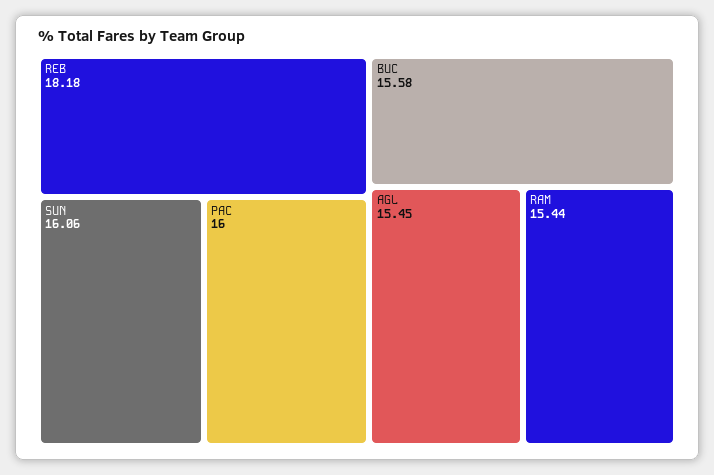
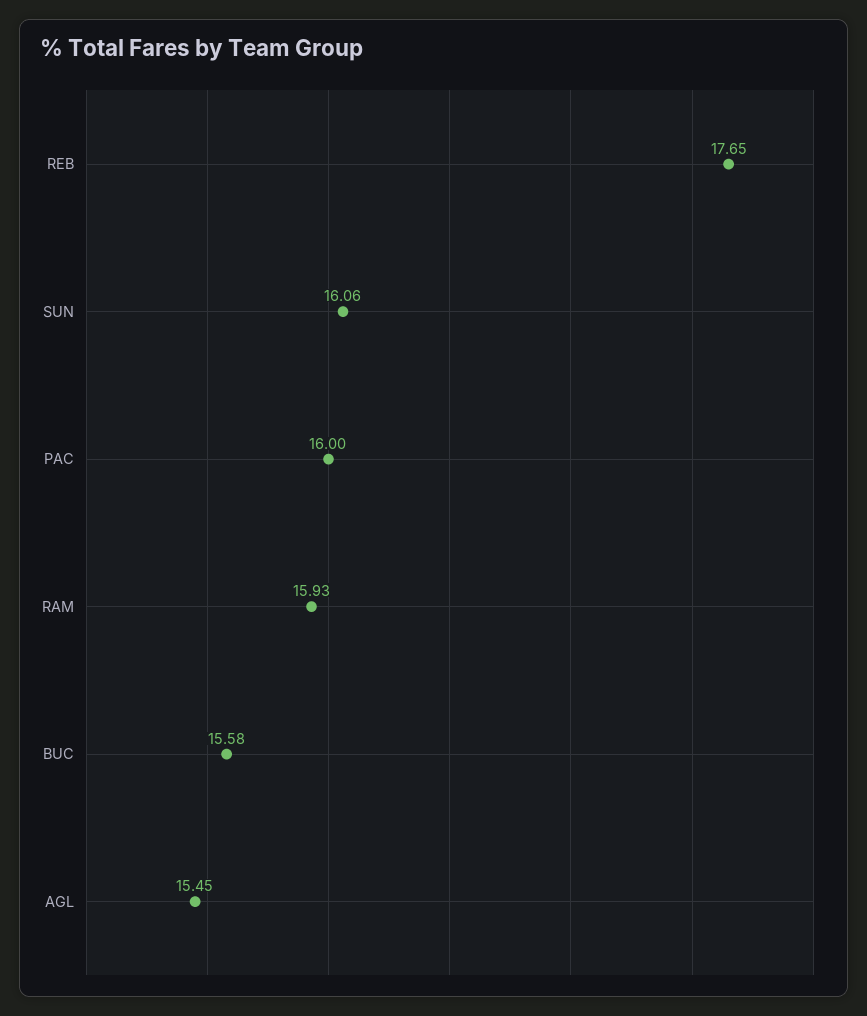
REB: 18.18 -> 17.65
RAM: 15.44 -> 15.93

